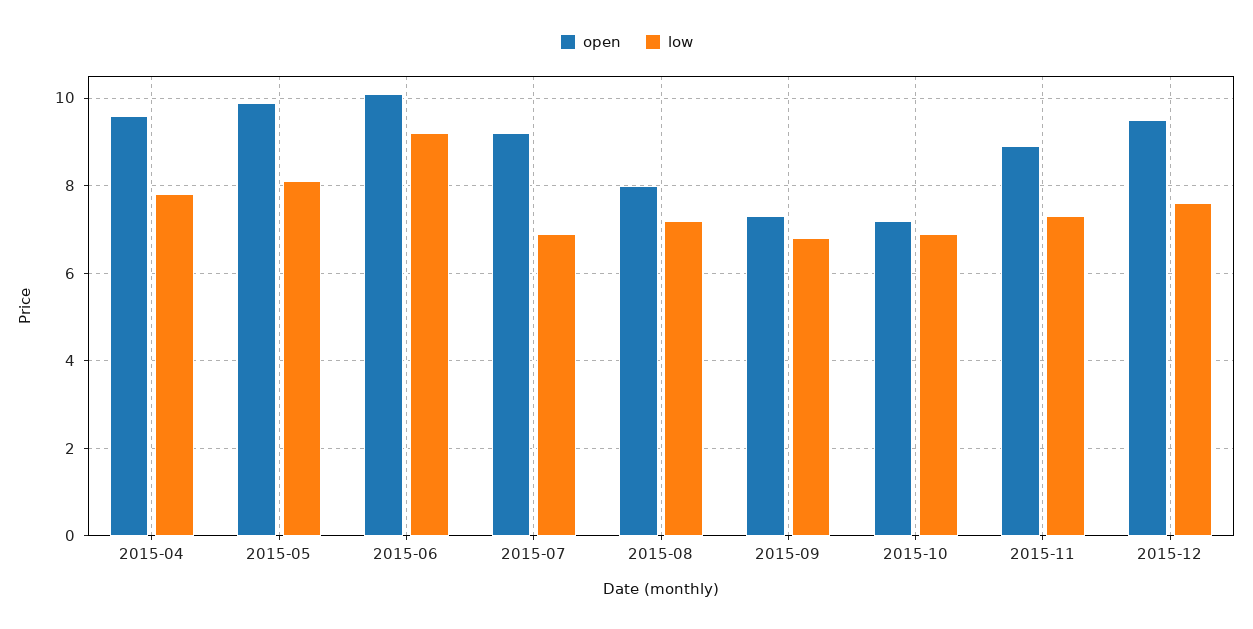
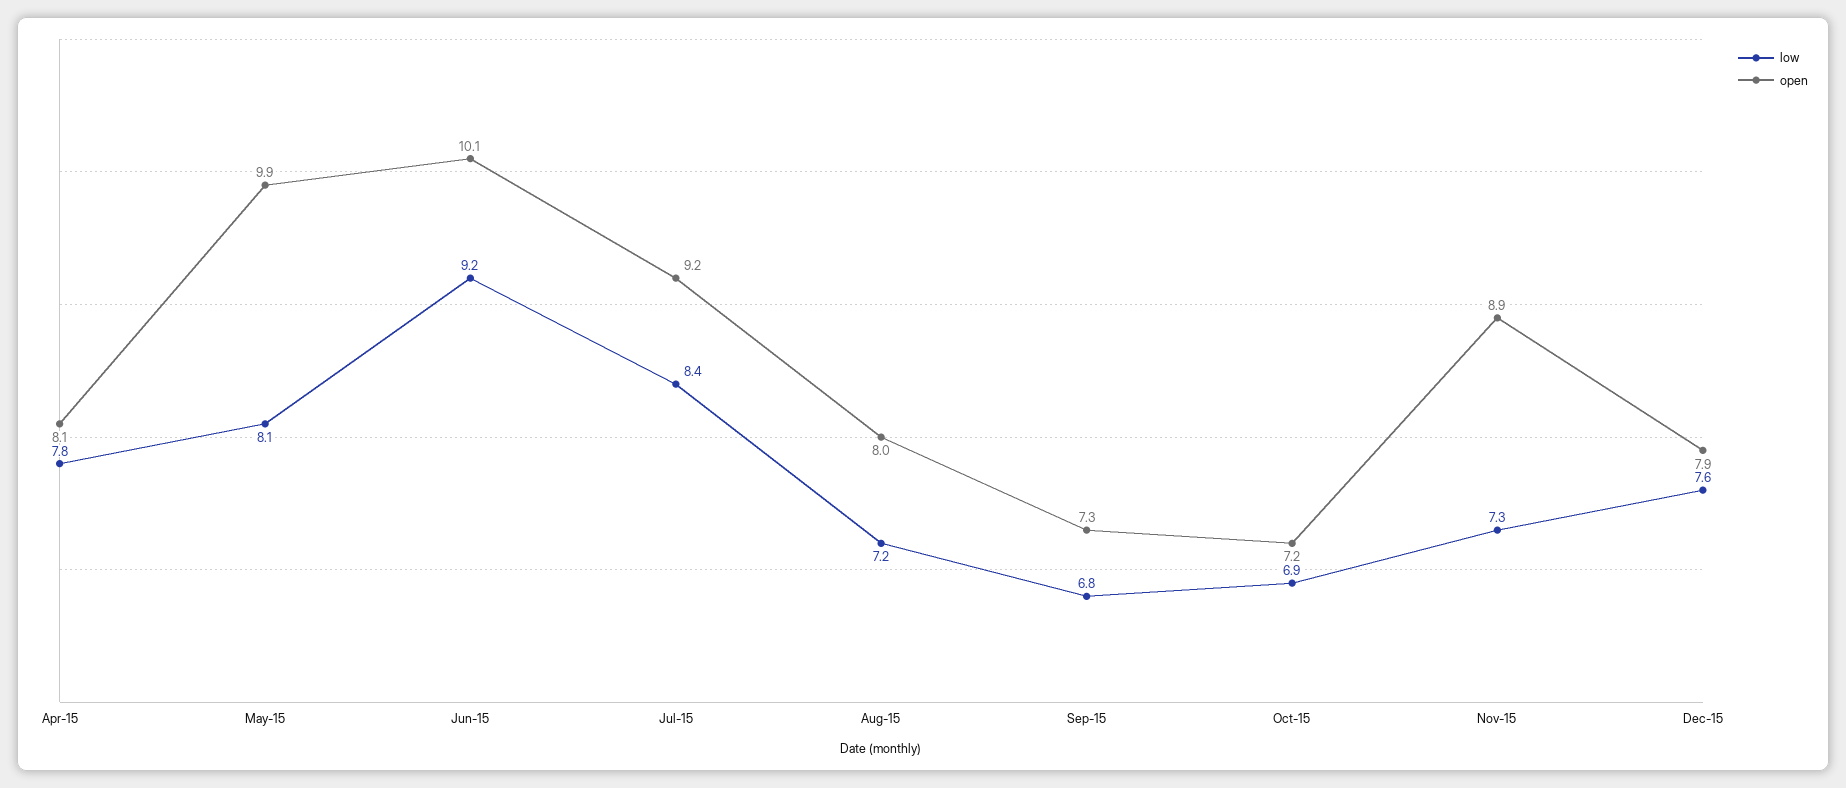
open, 2015-04: 9.5 -> 8.1
low, 2015-07: 7 -> 8.4
open, 2015-12: 9.5 -> 7.9

